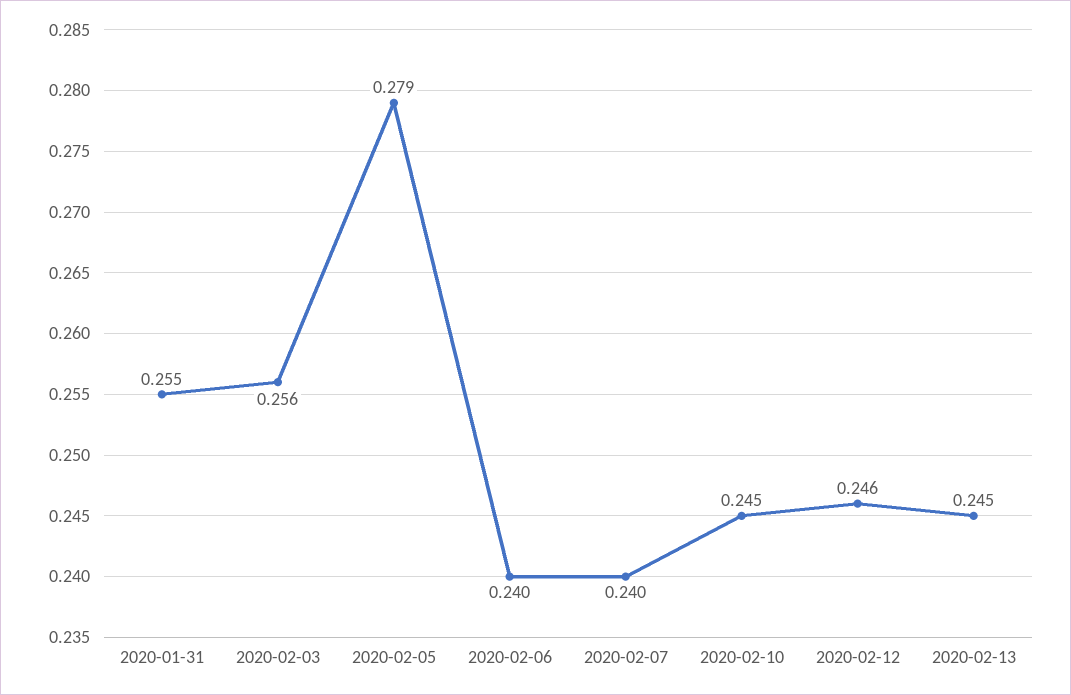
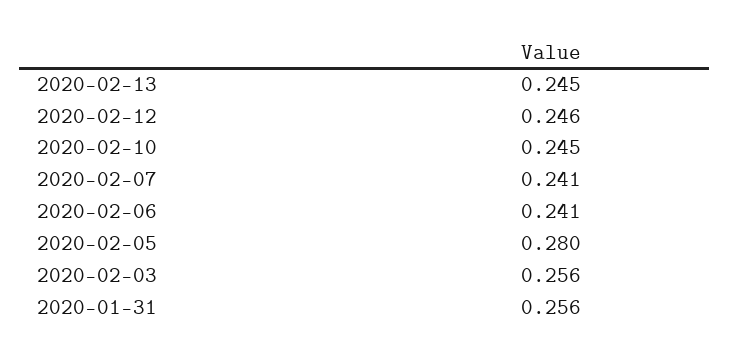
2020-01-31: 0.255 -> 0.256
2020-02-05: 0.279 -> 0.28
2020-02-06: 0.24 -> 0.241
2020-02-07: 0.24 -> 0.241

